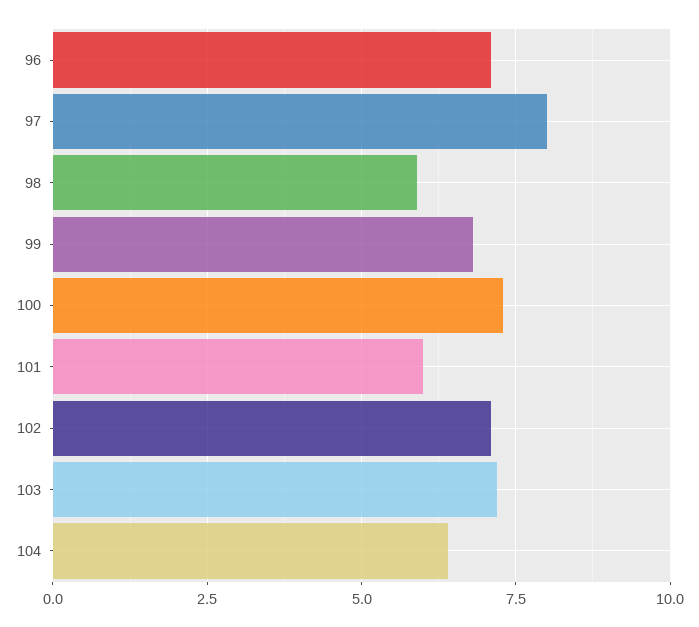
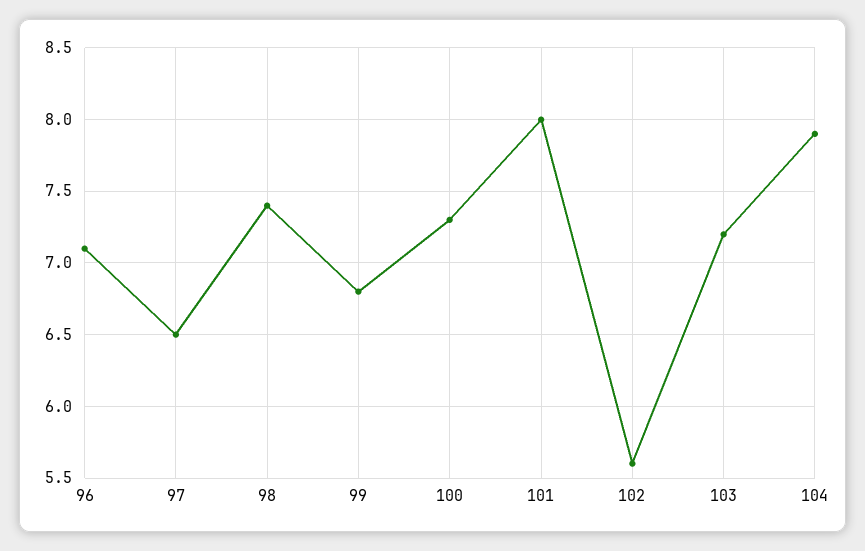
97: 8 -> 6.5
98: 6 -> 7.4
101: 6 -> 8
102: 7 -> 5.6
104: 6.5 -> 7.9

